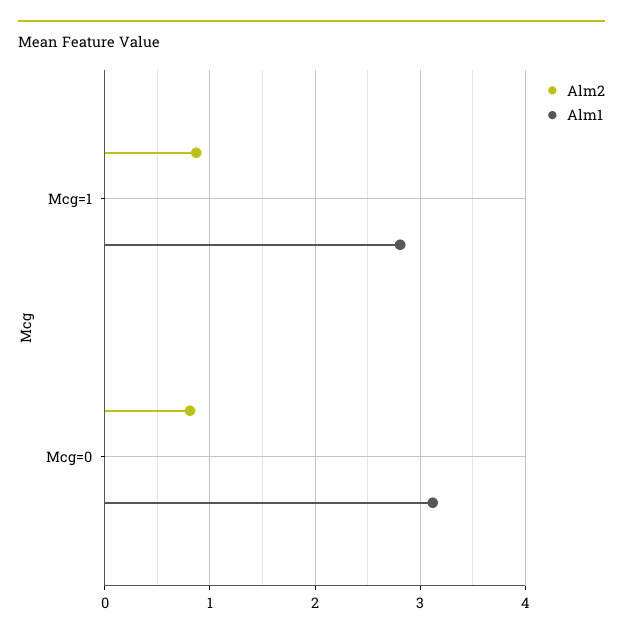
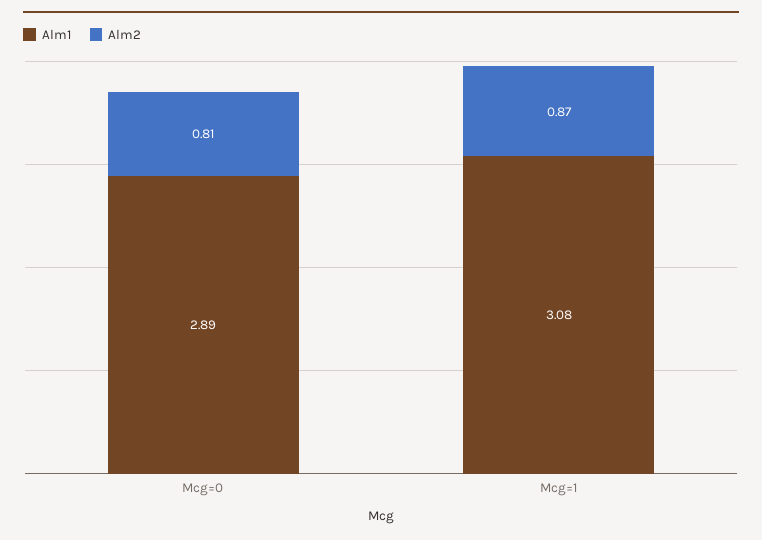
Alm1, Mcg=1: 2.8 -> 3.08
Alm1, Mcg=0: 3.1 -> 2.89

